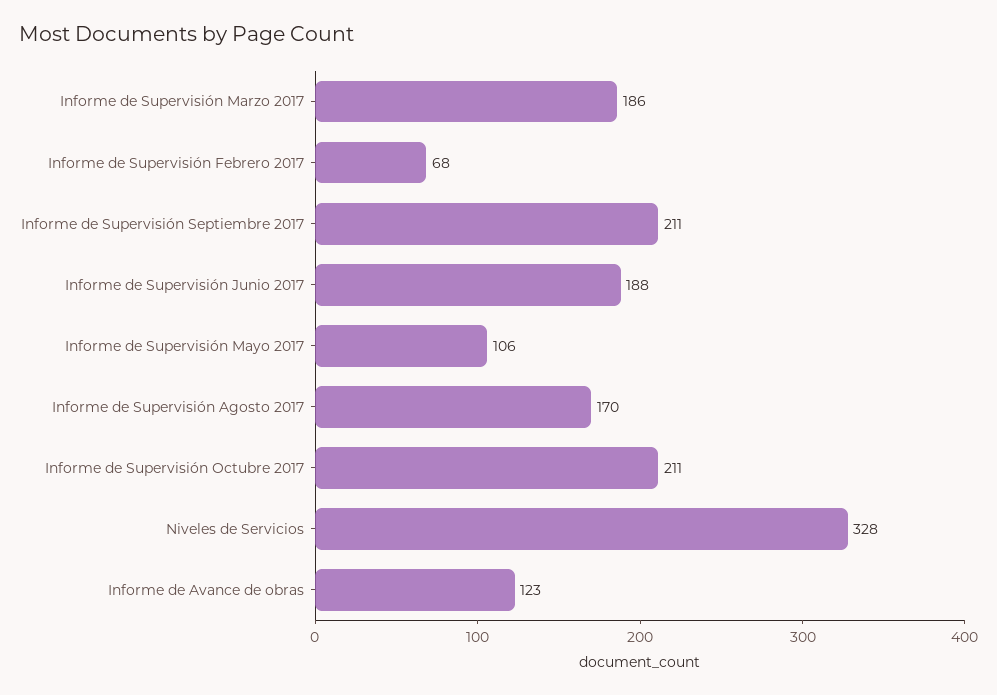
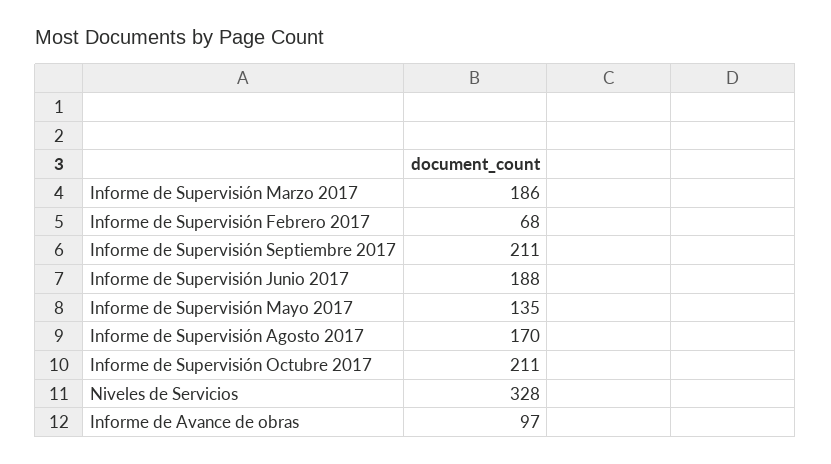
Informe de Supervisión Mayo 2017: 106 -> 135
Informe de Avance de obras: 123 -> 97

